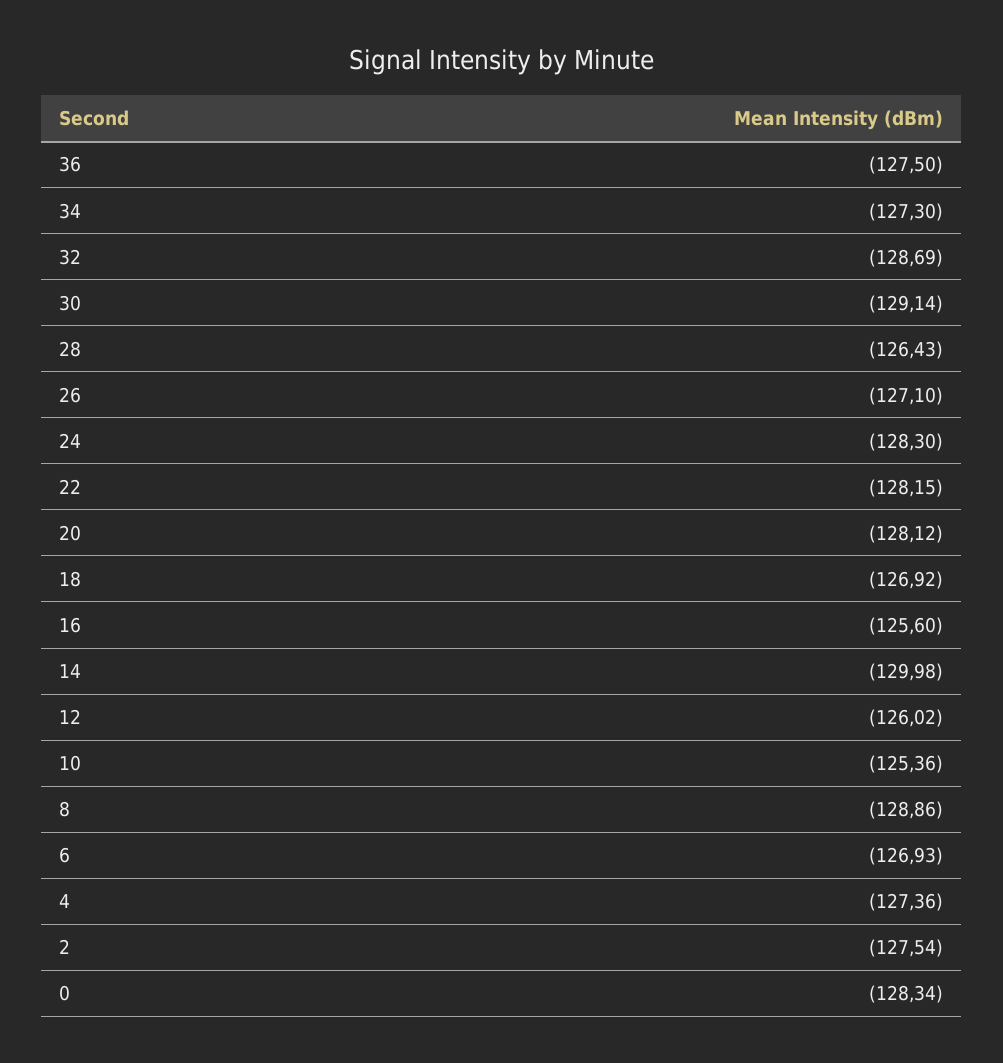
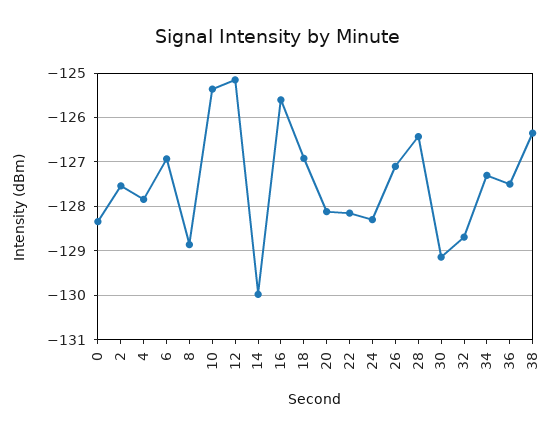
12: -126.02 -> -125.2
4: -127.36 -> -127.8
38: none -> -126.4

